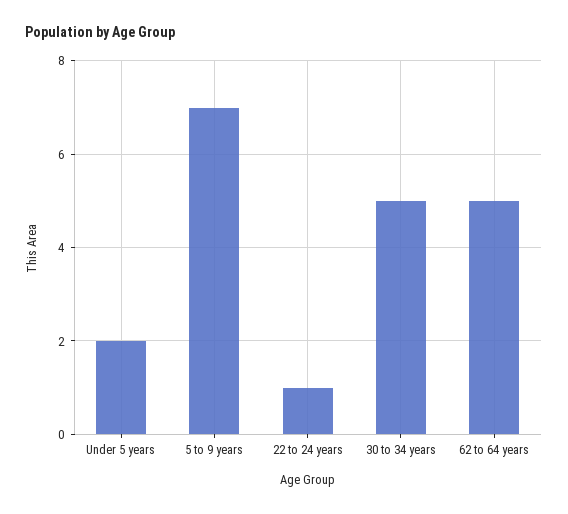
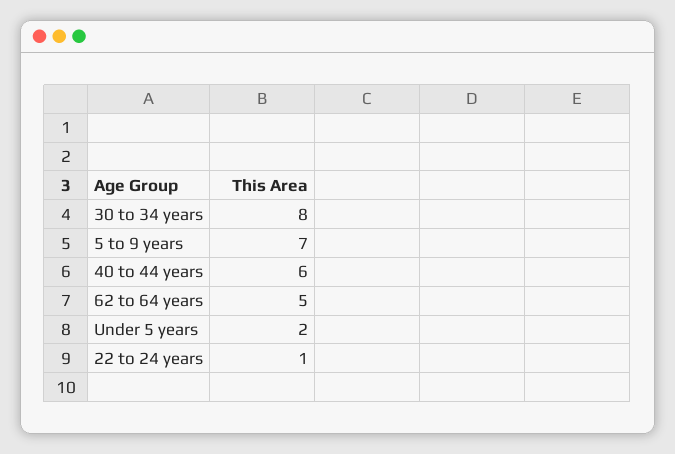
30 to 34 years: 5 -> 8
40 to 44 years: none -> 6

